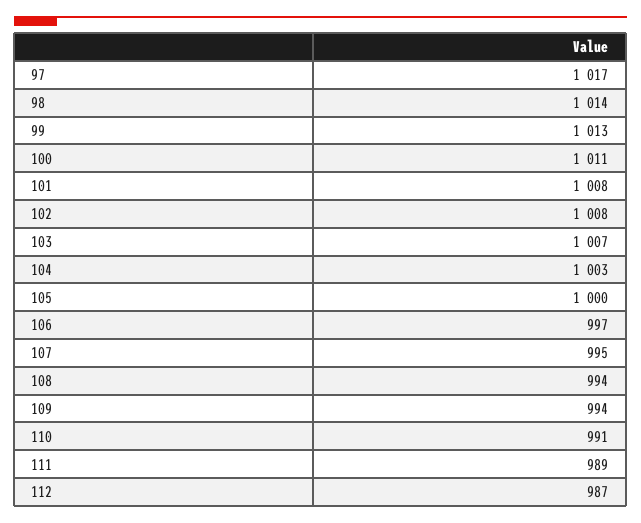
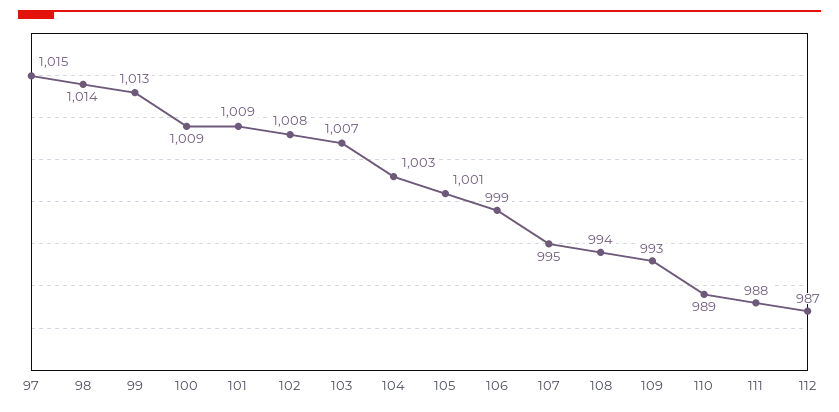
97: 1017 -> 1015
100: 1011 -> 1009
101: 1008 -> 1009
105: 1000 -> 1001
106: 997 -> 999
109: 994 -> 993
110: 991 -> 989
111: 989 -> 988

